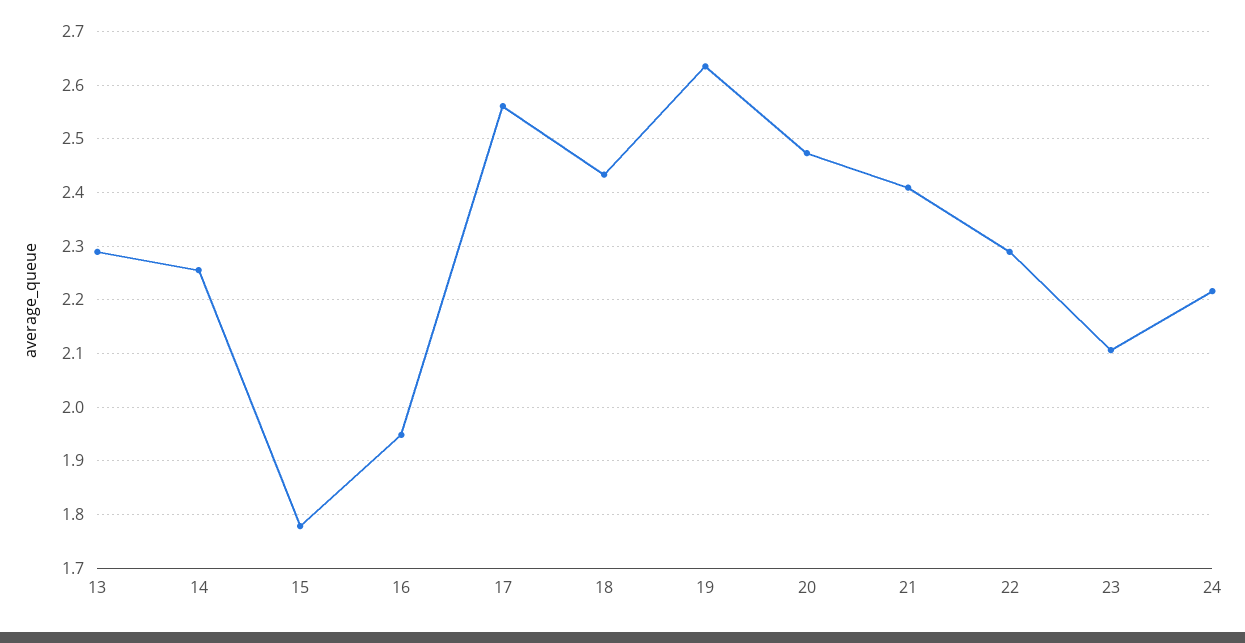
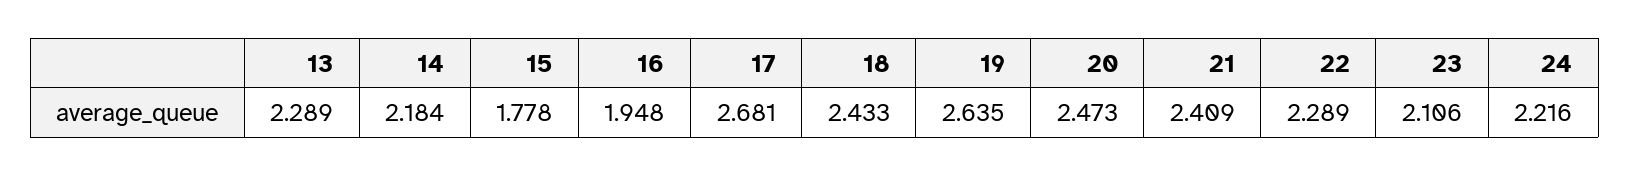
14: 2.26 -> 2.184
17: 2.56 -> 2.681

